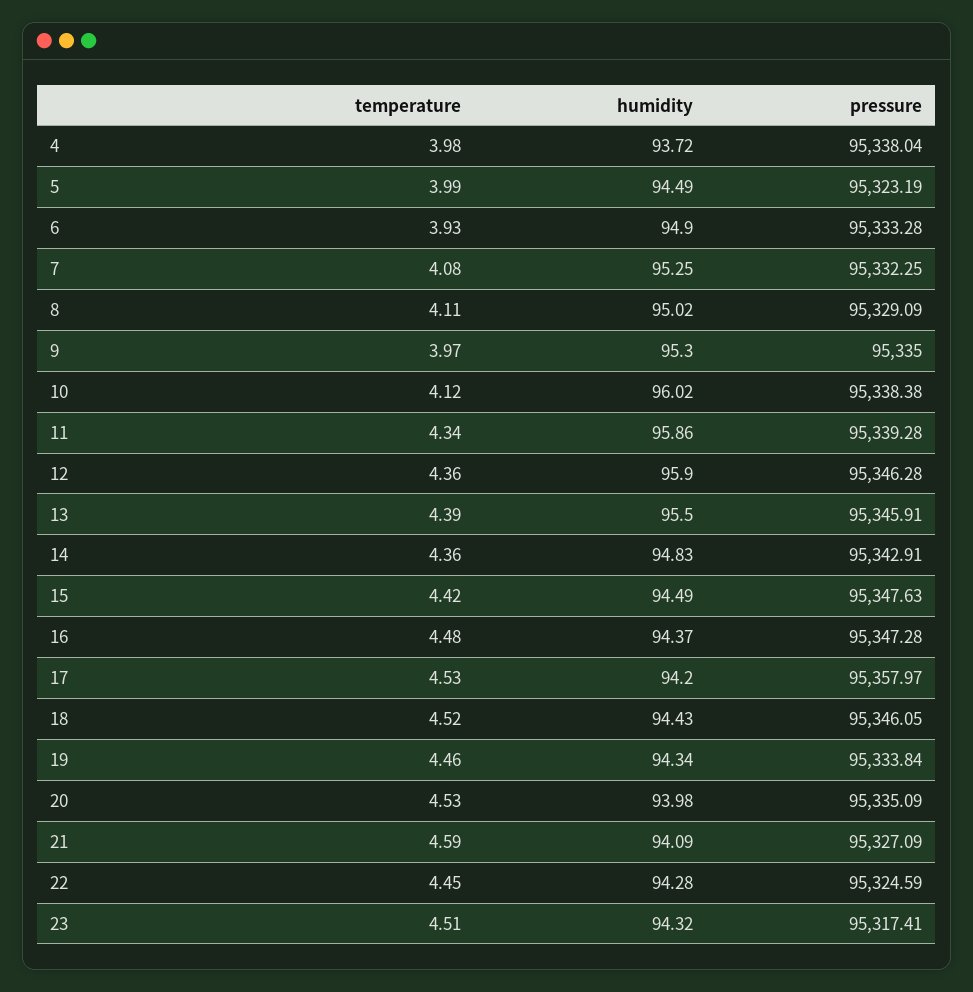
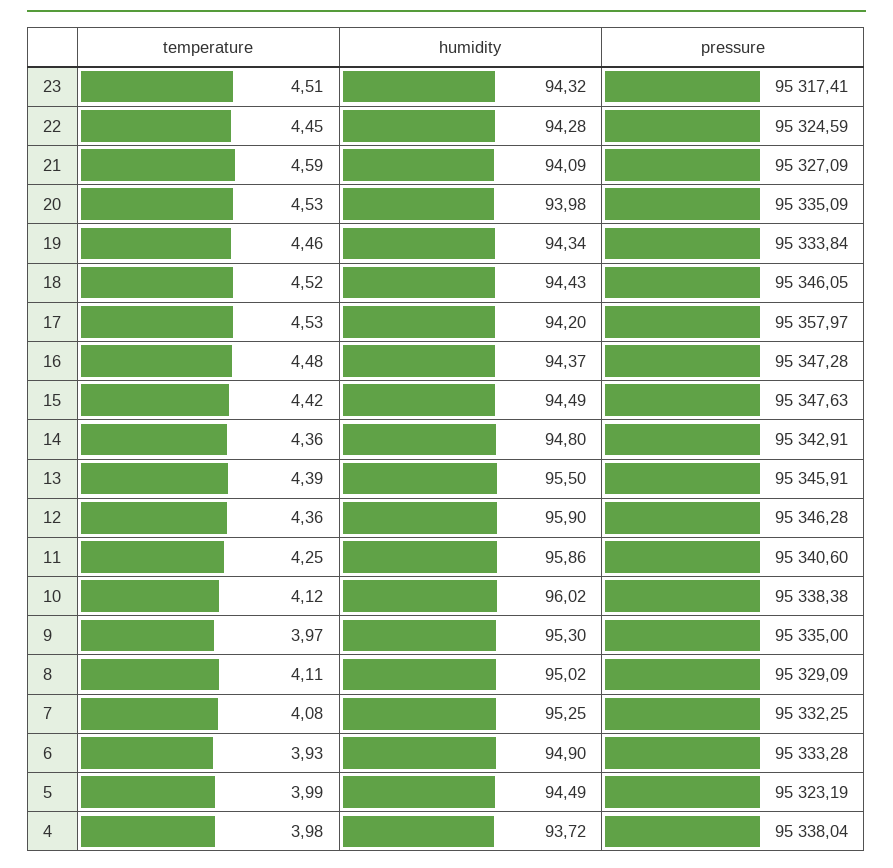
temperature, 11: 4.34 -> 4.25
pressure, 11: 95339.28 -> 95340.6
humidity, 14: 94.83 -> 94.8

